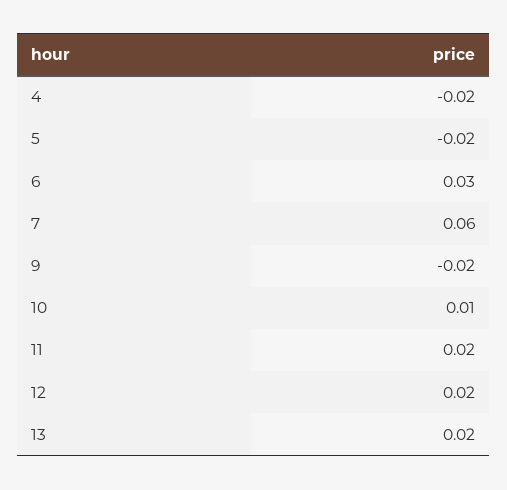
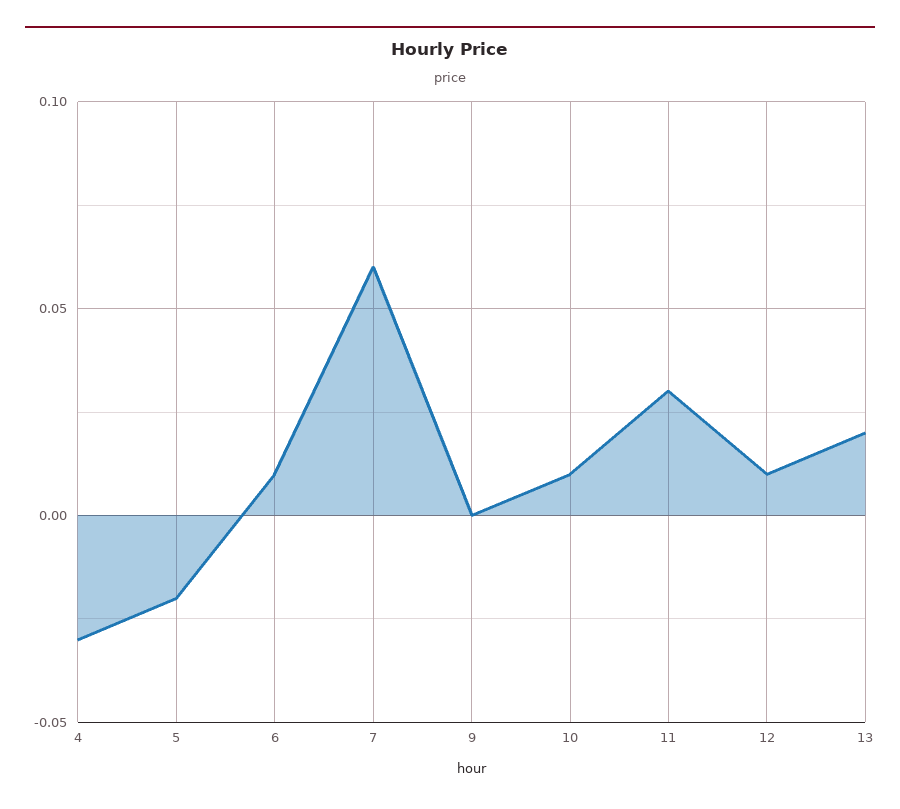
4: -0.02 -> -0.03
6: 0.03 -> 0.01
9: -0.02 -> 0
11: 0.02 -> 0.03
12: 0.02 -> 0.01

